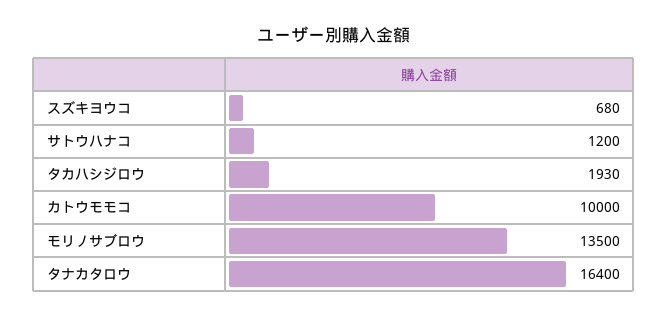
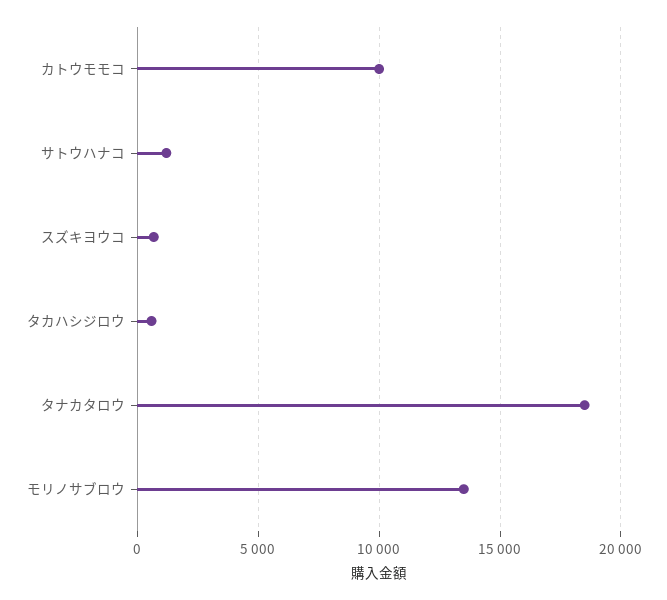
タカハシジロウ: 1930 -> 500
タナカタロウ: 16400 -> 18500

